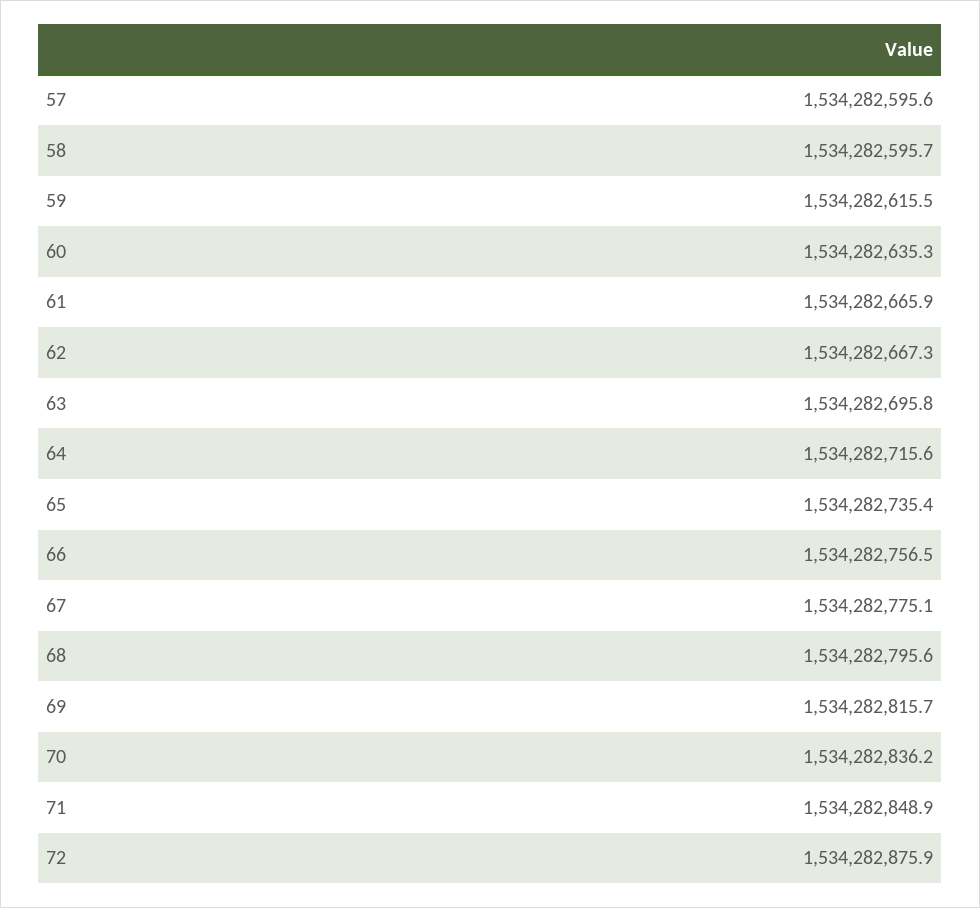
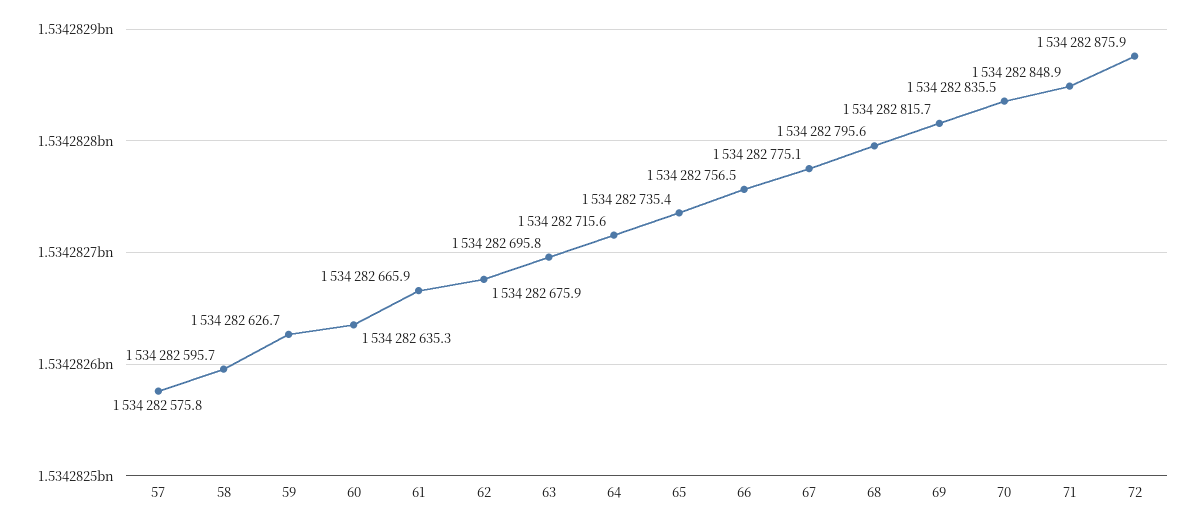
57: 1534282595.6 -> 1534282575.8
59: 1534282615.5 -> 1534282626.7
62: 1534282667.3 -> 1534282675.9
70: 1534282836.2 -> 1534282835.5

